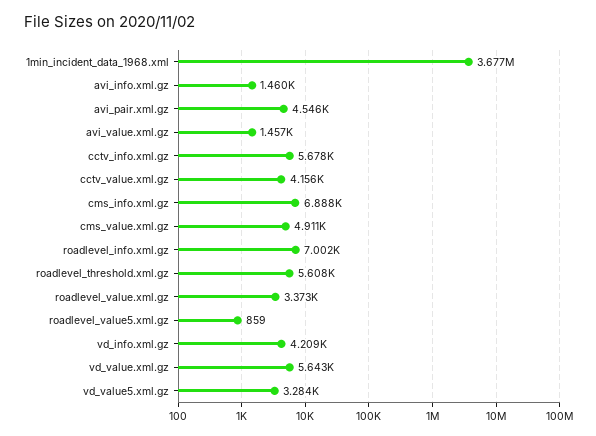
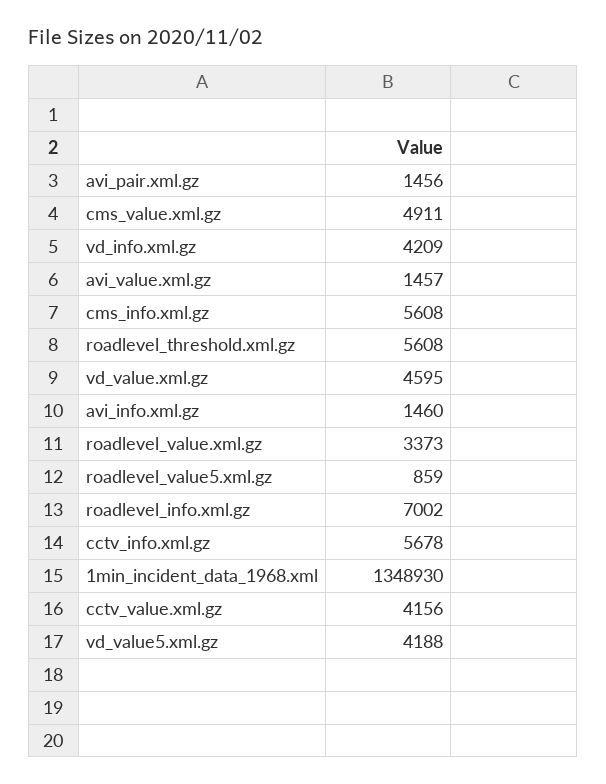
1min_incident_data_1968.xml: 3677000 -> 1348930
avi_pair.xml.gz: 4546 -> 1456
cms_info.xml.gz: 6888 -> 5608
vd_value.xml.gz: 5643 -> 4595
vd_value5.xml.gz: 3284 -> 4188

